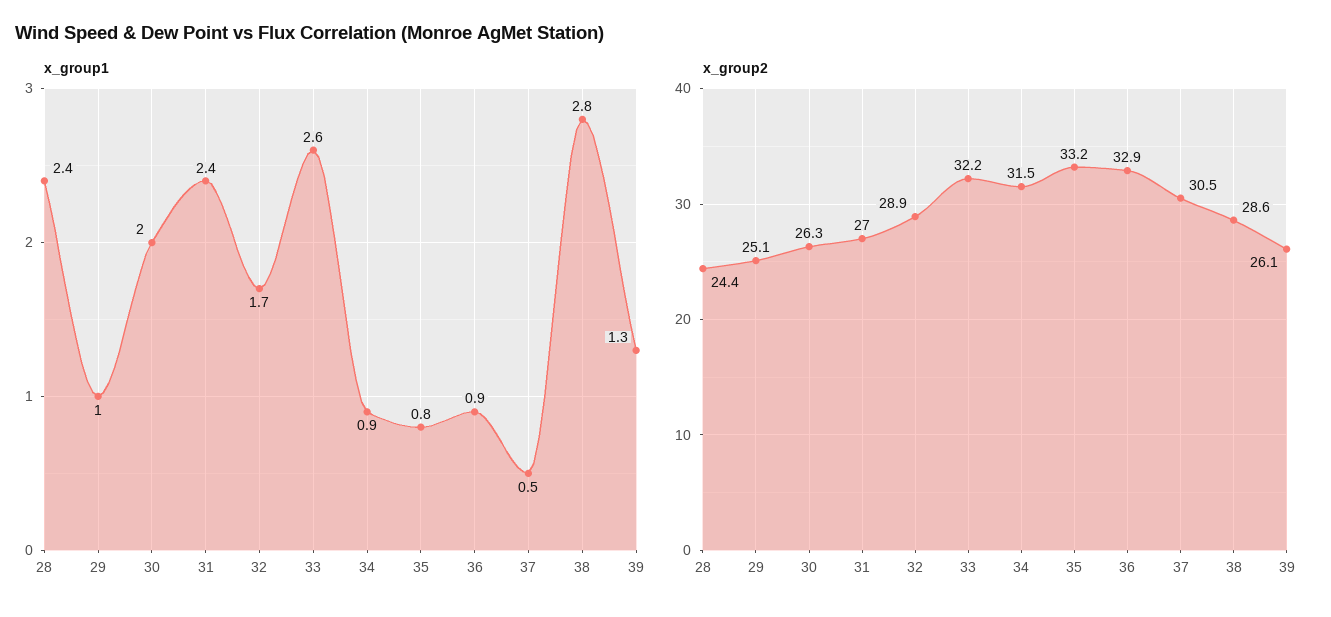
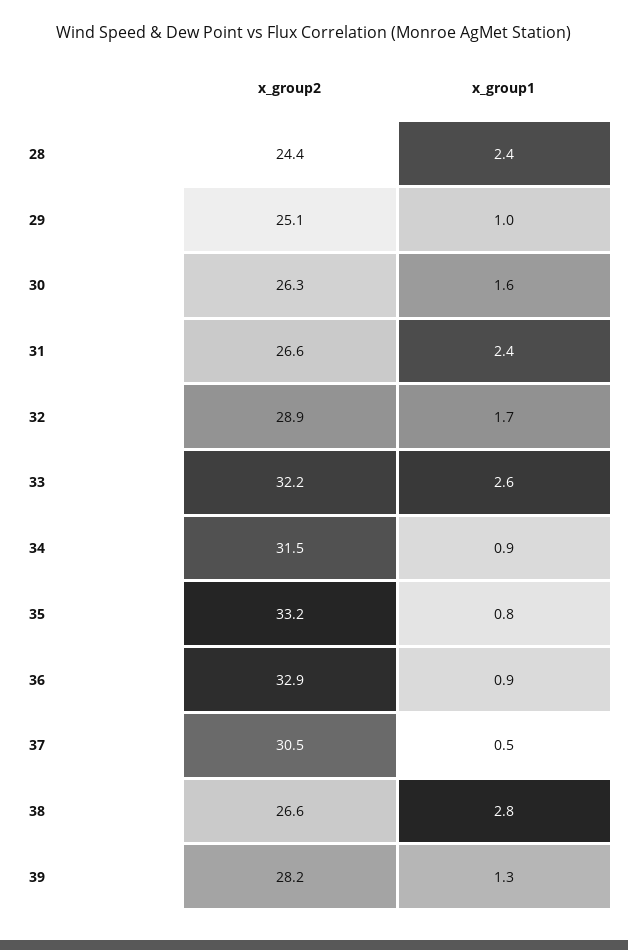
x_group1, 30: 2 -> 1.6
x_group2, 31: 27 -> 26.6
x_group2, 38: 28.6 -> 26.6
x_group2, 39: 26.1 -> 28.2

